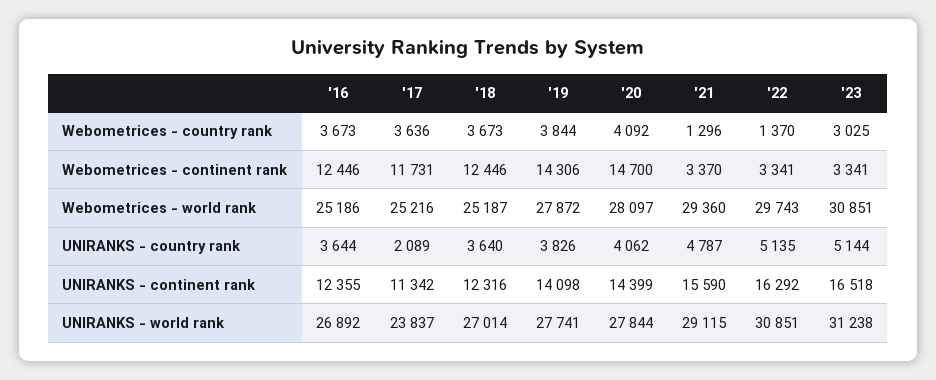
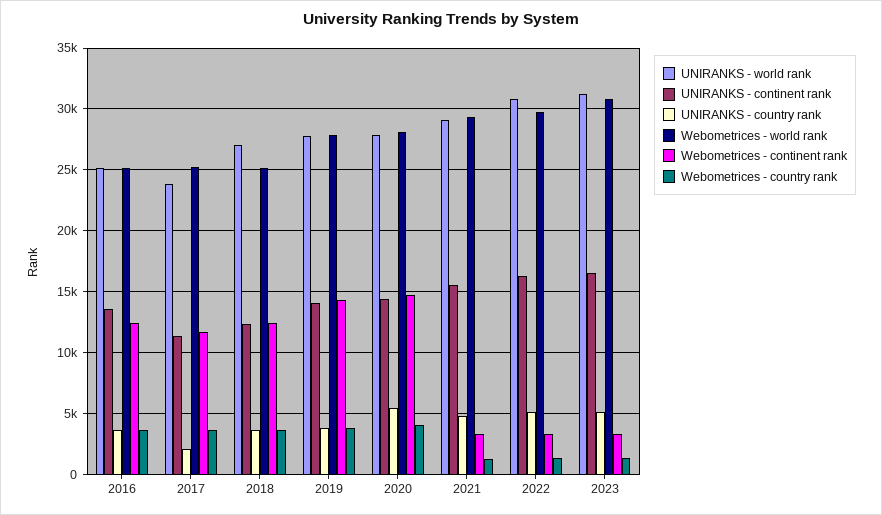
Webometrices - country rank, '23: 3025 -> 1500
UNIRANKS - country rank, '20: 4062 -> 5500
UNIRANKS - continent rank, '16: 12355 -> 13500
UNIRANKS - world rank, '16: 26892 -> 25000

